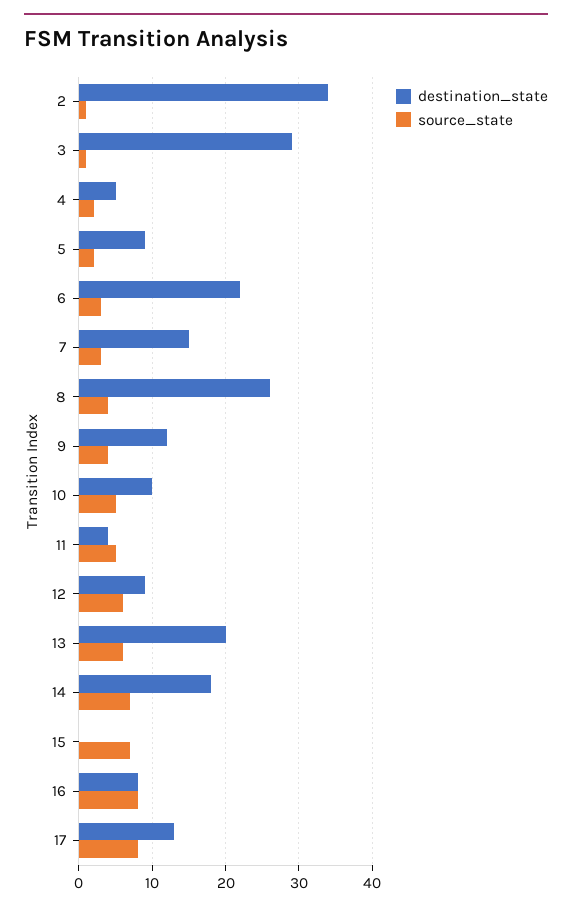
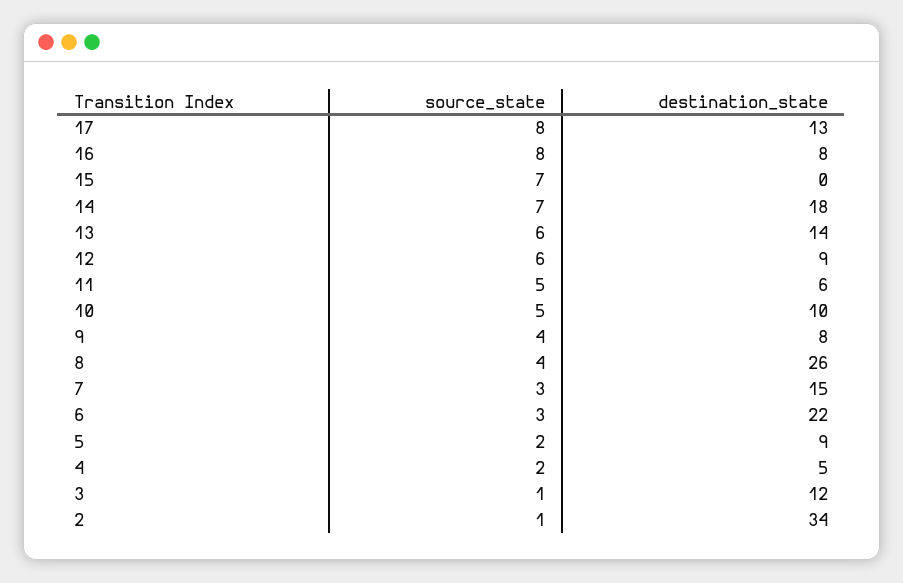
destination_state, 3: 29 -> 12
destination_state, 9: 12 -> 8
destination_state, 11: 4 -> 6
destination_state, 13: 20 -> 14

